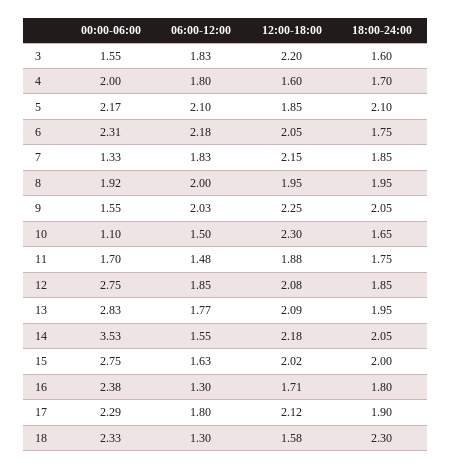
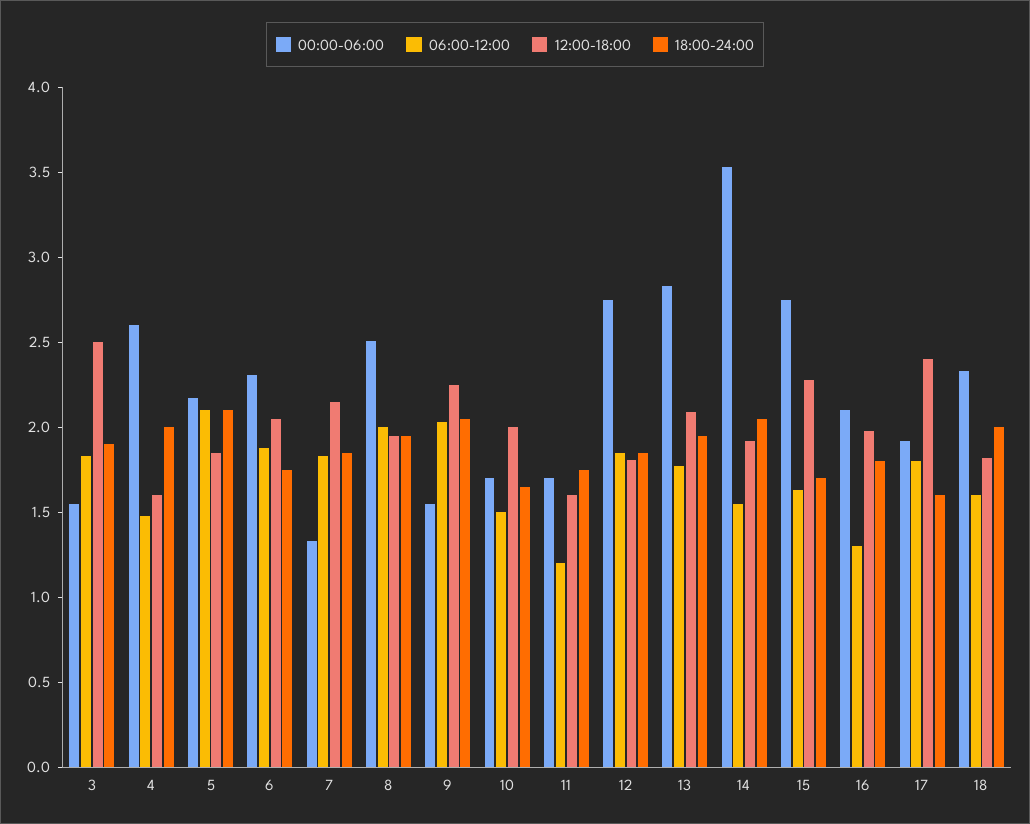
12:00-18:00, 3: 2.2 -> 2.5
18:00-24:00, 3: 1.6 -> 1.9
00:00-06:00, 4: 2 -> 2.6
06:00-12:00, 4: 1.8 -> 1.5
18:00-24:00, 4: 1.7 -> 2
06:00-12:00, 6: 2.18 -> 1.9
00:00-06:00, 8: 1.92 -> 2.5
00:00-06:00, 10: 1.1 -> 1.7
12:00-18:00, 10: 2.3 -> 2
06:00-12:00, 11: 1.48 -> 1.2
12:00-18:00, 11: 1.88 -> 1.6
12:00-18:00, 12: 2.08 -> 1.8
12:00-18:00, 14: 2.18 -> 1.9
12:00-18:00, 15: 2.02 -> 2.3
18:00-24:00, 15: 2 -> 1.7
00:00-06:00, 16: 2.38 -> 2.1
12:00-18:00, 16: 1.71 -> 2
00:00-06:00, 17: 2.29 -> 1.9
12:00-18:00, 17: 2.12 -> 2.4
18:00-24:00, 17: 1.9 -> 1.6
06:00-12:00, 18: 1.3 -> 1.6
12:00-18:00, 18: 1.58 -> 1.8
18:00-24:00, 18: 2.3 -> 2

